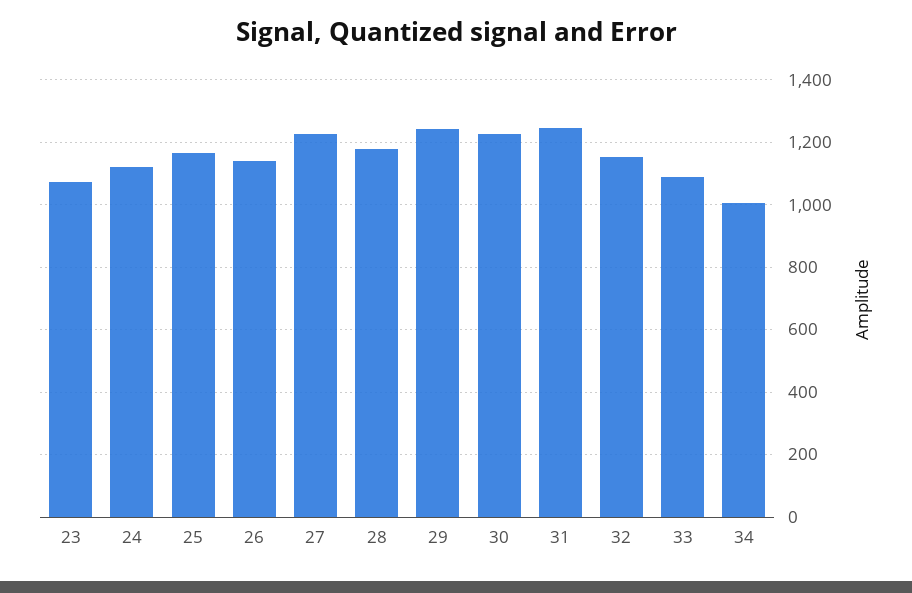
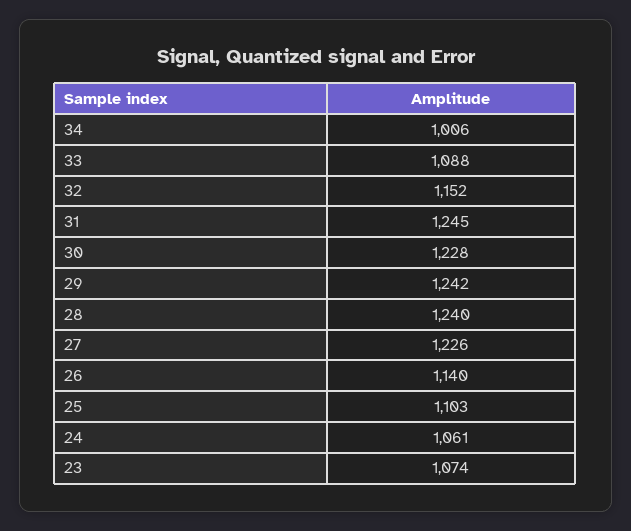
24: 1120 -> 1061
25: 1160 -> 1103
28: 1180 -> 1240

